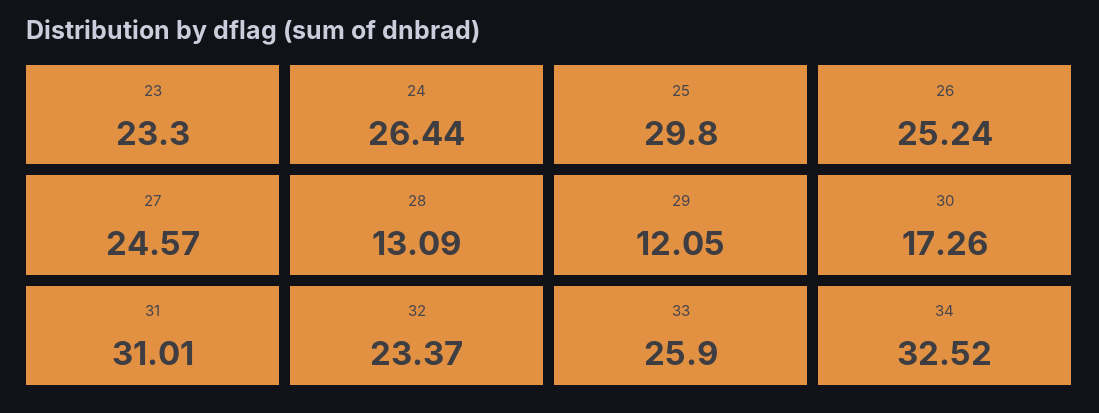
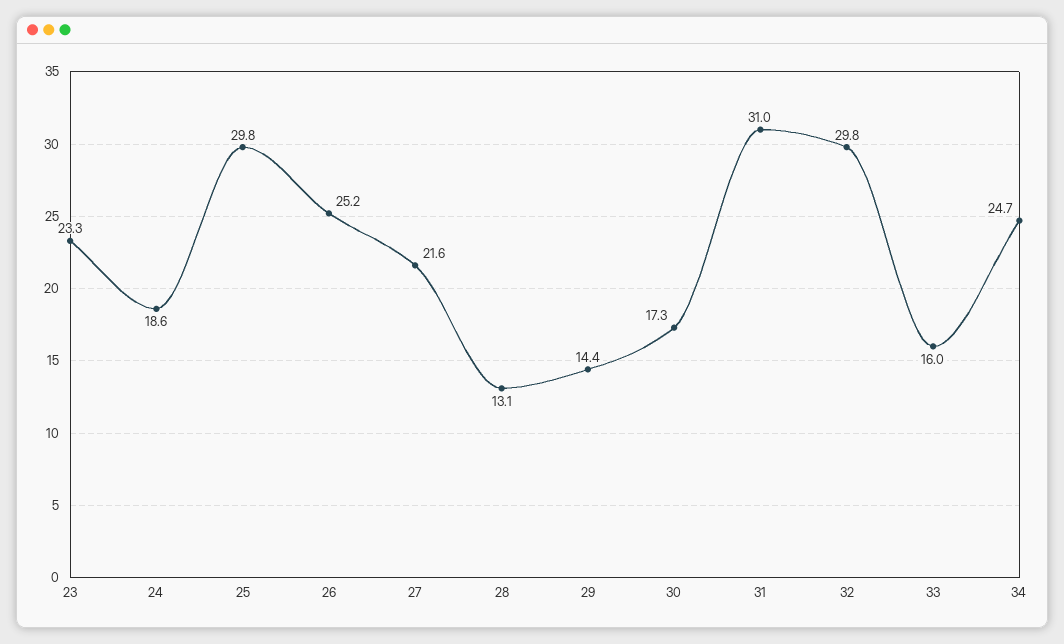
24: 26.44 -> 18.6
27: 24.57 -> 21.6
29: 12.05 -> 14.4
32: 23.37 -> 29.8
33: 25.9 -> 16
34: 32.52 -> 24.7

